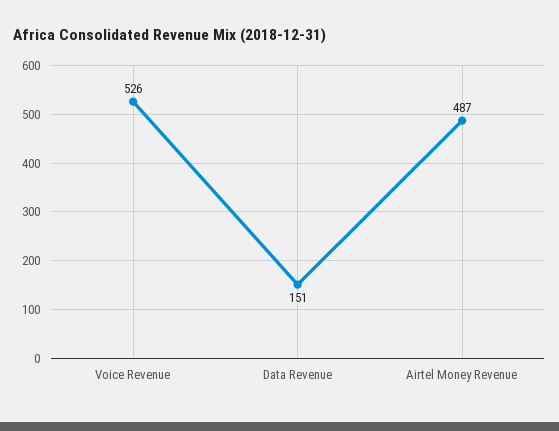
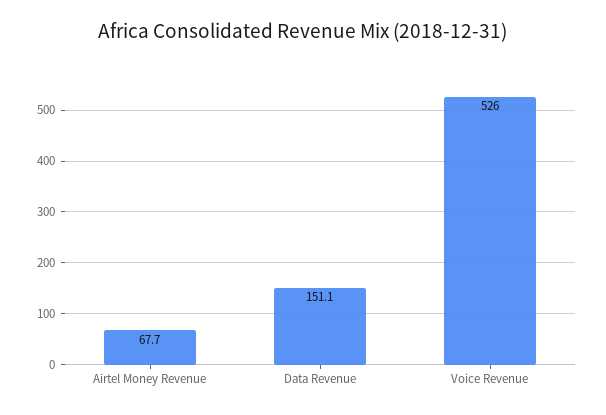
Airtel Money Revenue: 487 -> 67.7

